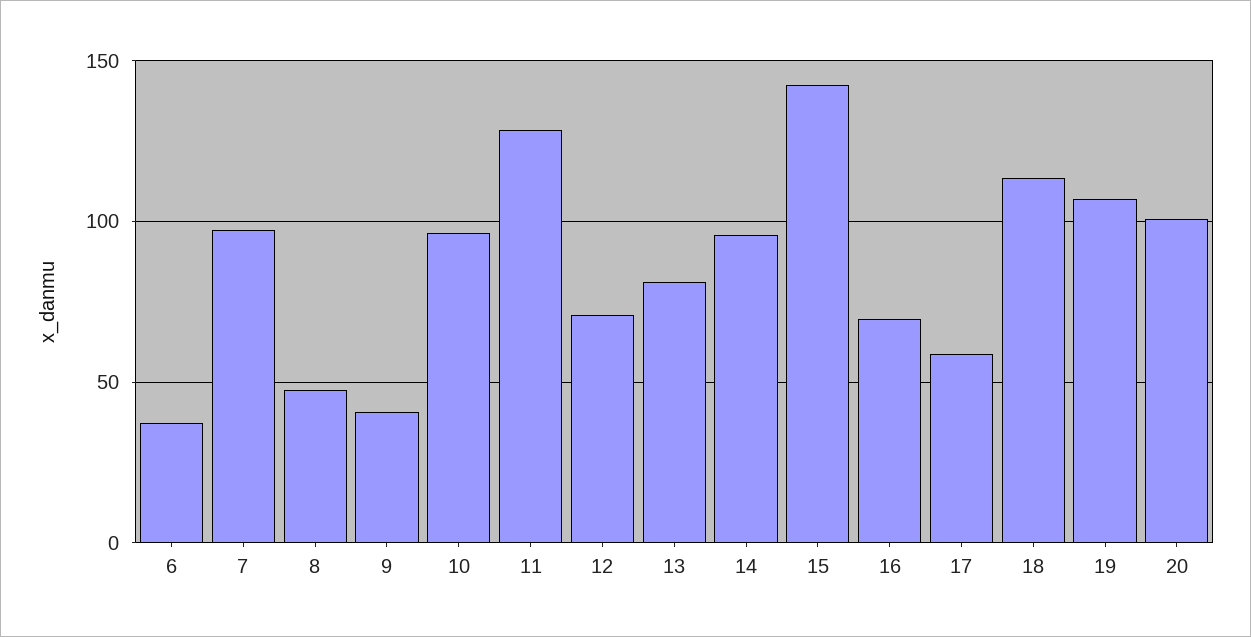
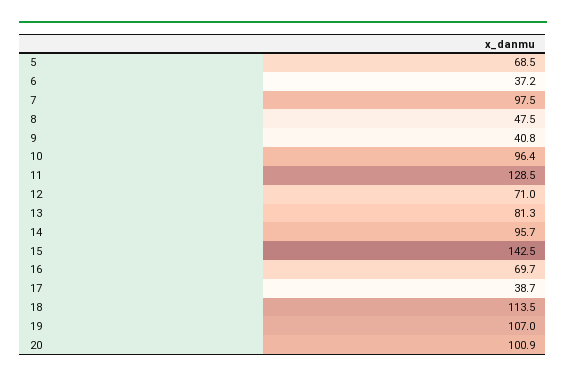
17: 60 -> 38.7
5: none -> 68.5

